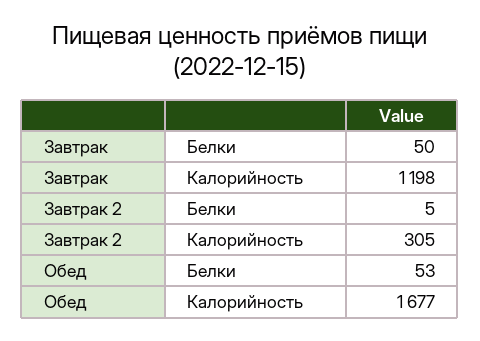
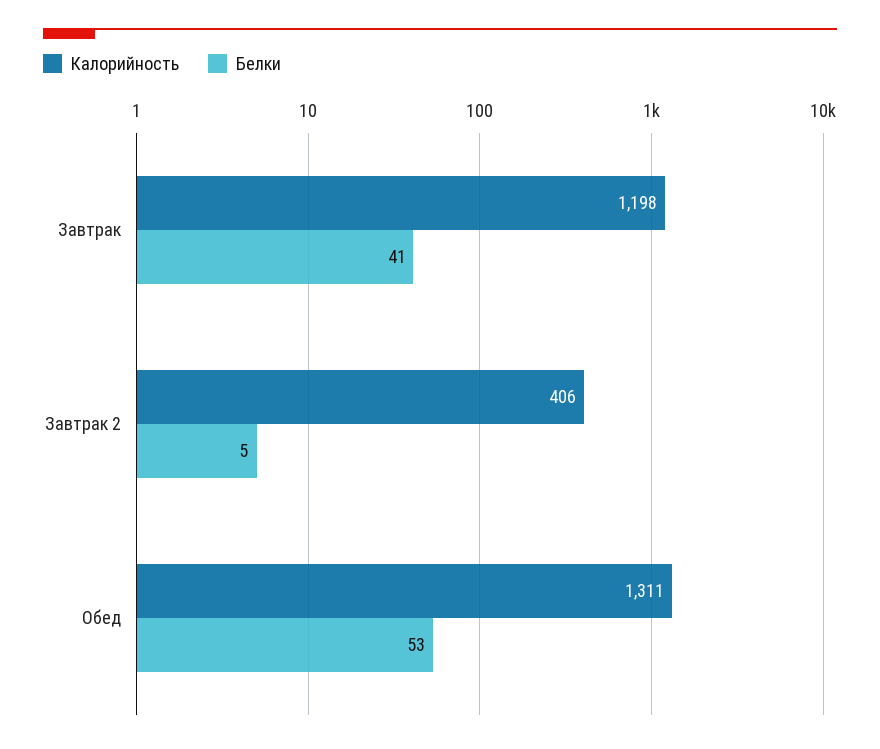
Белки, Завтрак: 50 -> 41
Калорийность, Завтрак 2: 305 -> 406
Калорийность, Обед: 1677 -> 1311

